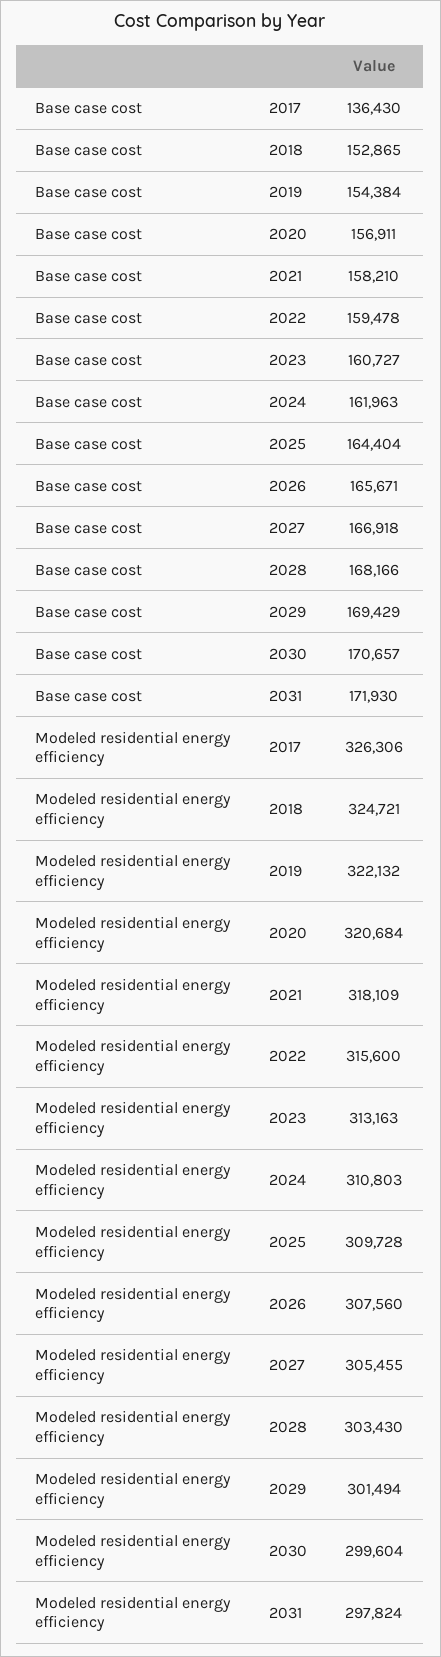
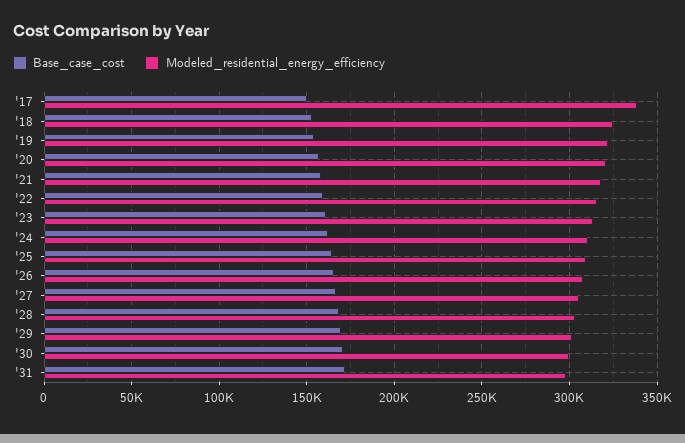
Base case cost, 2017: 136430 -> 150000
Modeled residential energy efficiency, 2017: 326306 -> 340000

